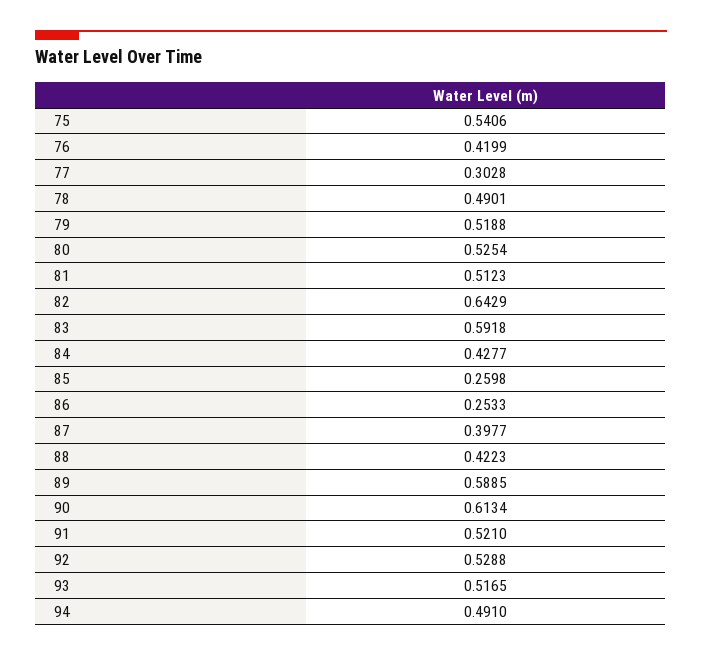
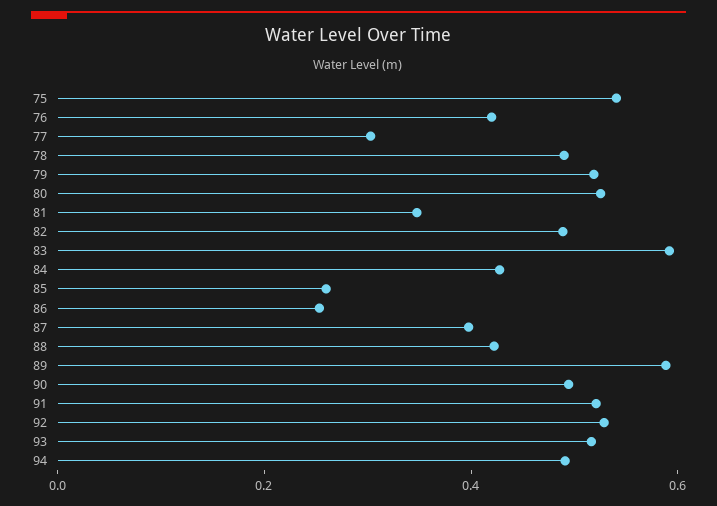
81: 0.5123 -> 0.35
82: 0.6429 -> 0.5
90: 0.6134 -> 0.5

